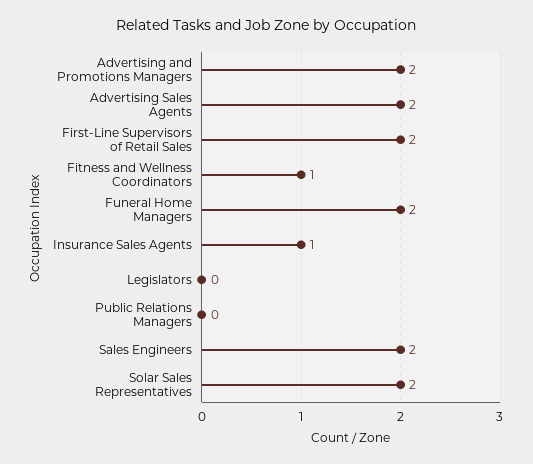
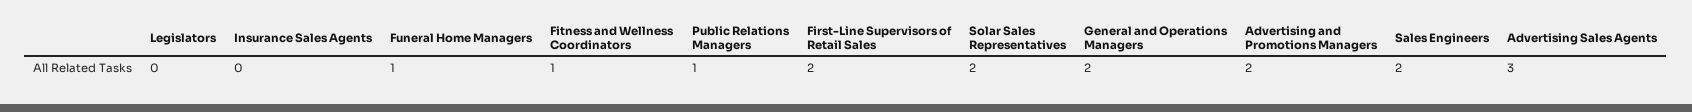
Advertising Sales Agents: 2 -> 3
Funeral Home Managers: 2 -> 1
Insurance Sales Agents: 1 -> 0
Public Relations Managers: 0 -> 1
General and Operations Managers: none -> 2

